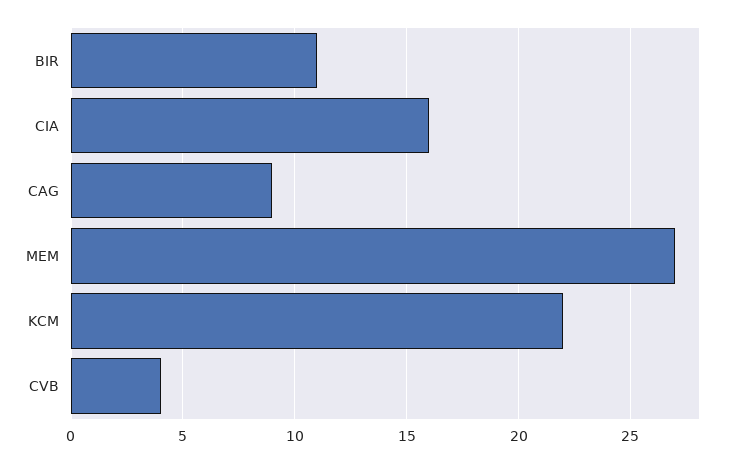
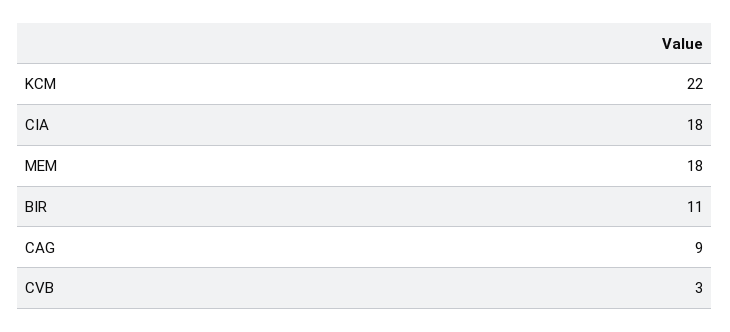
CIA: 16 -> 18
MEM: 27 -> 18
CVB: 4 -> 3

